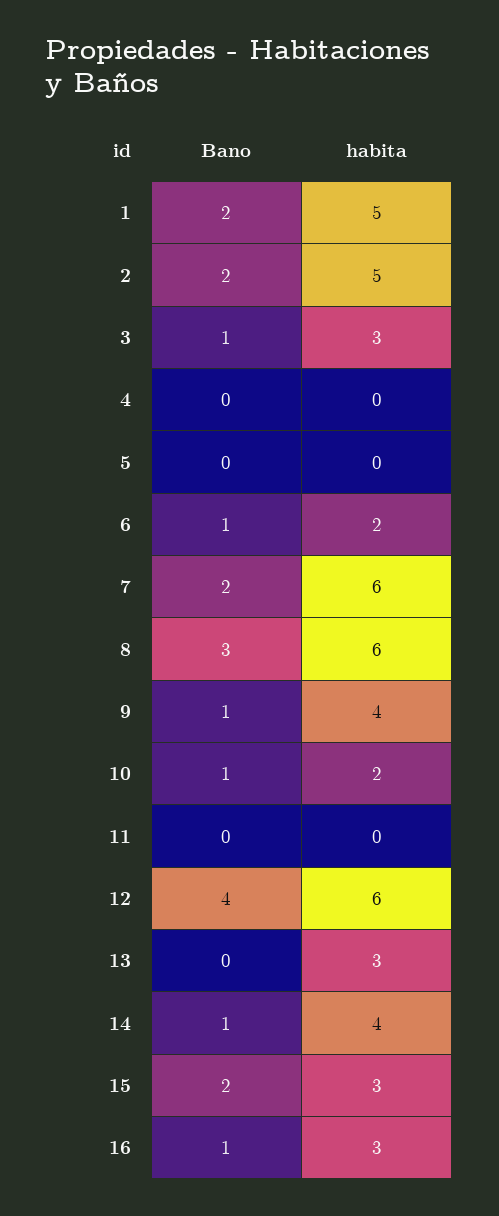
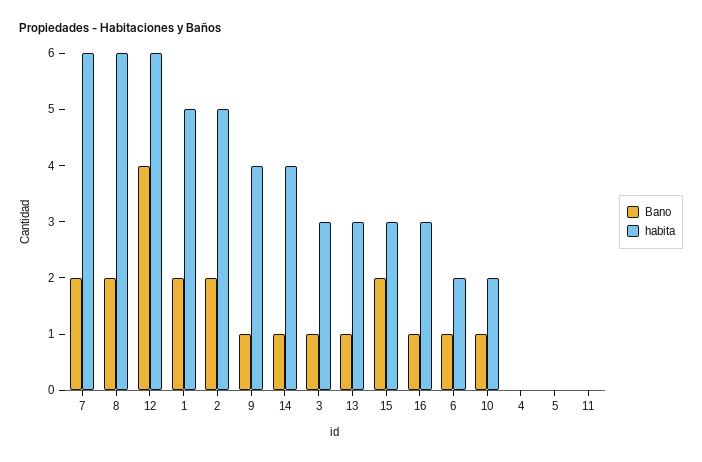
Bano, 8: 3 -> 2
Bano, 13: 0 -> 1

